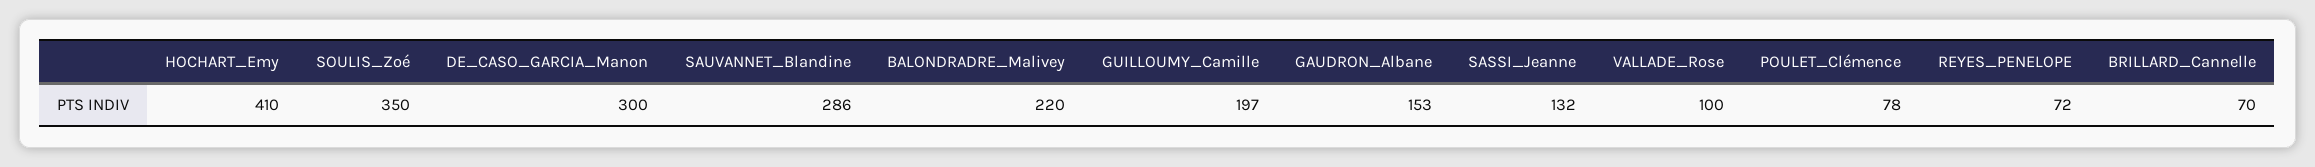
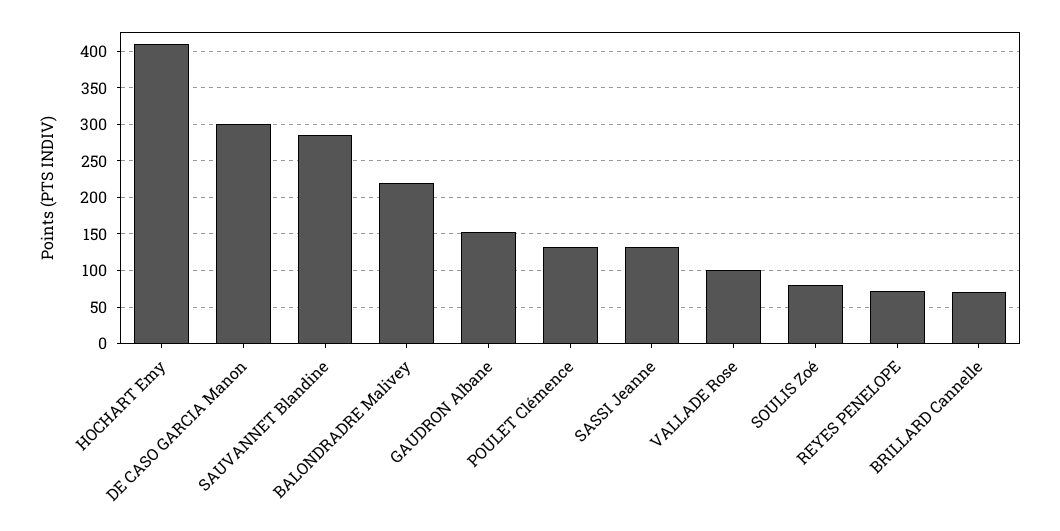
SOULIS_Zoé: 350 -> 80
GUILLOUMY_Camille: 197 -> none
POULET_Clémence: 78 -> 130

